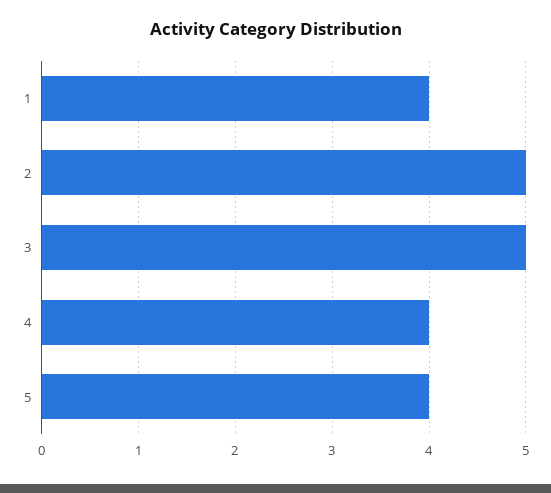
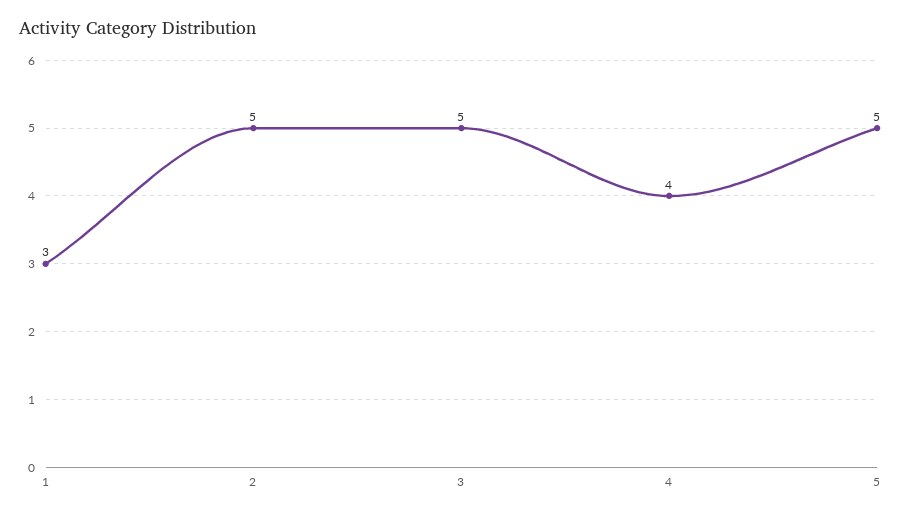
1: 4 -> 3
5: 4 -> 5

